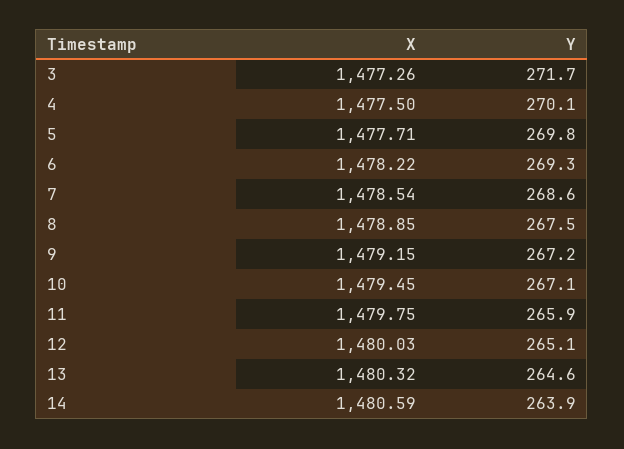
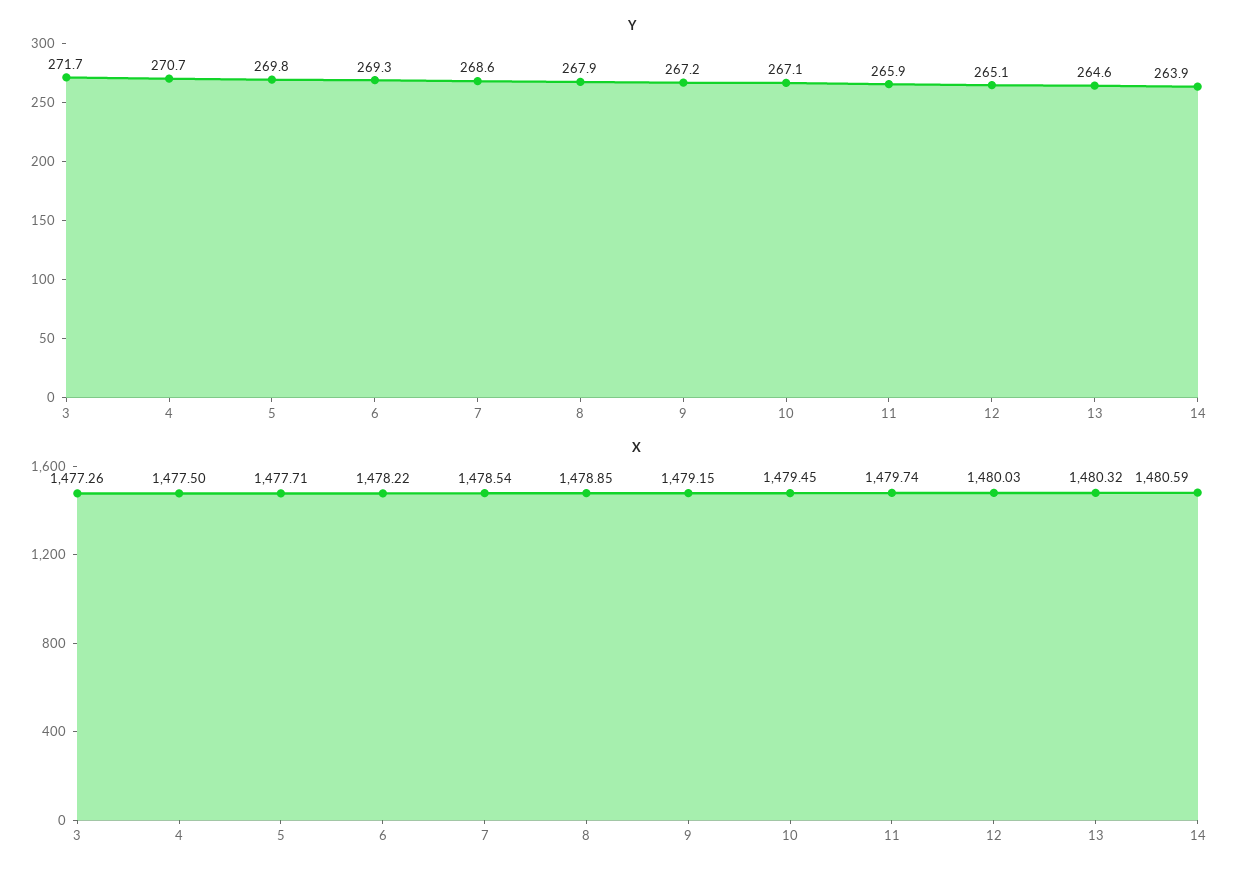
Y, 4: 270.1 -> 270.7
Y, 8: 267.5 -> 267.9
X, 11: 1479.75 -> 1479.74

